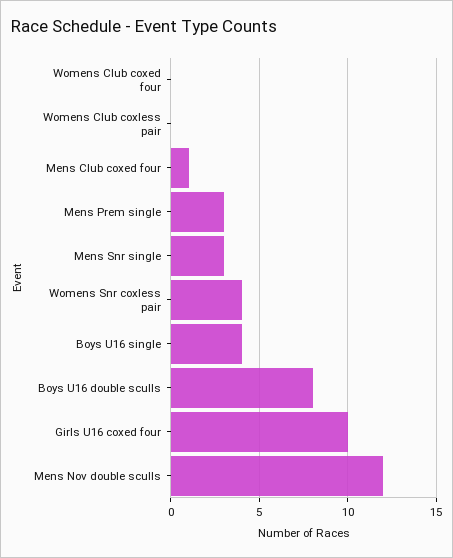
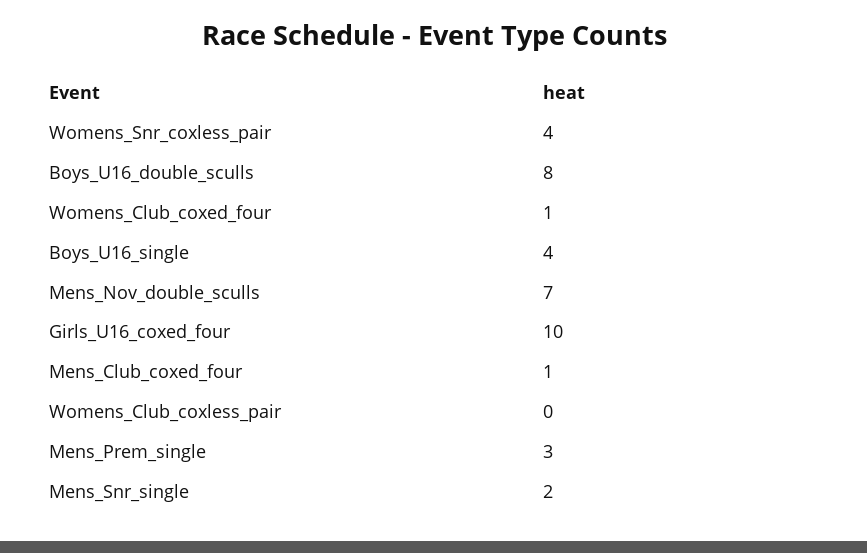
Womens Club coxed four: 0 -> 1
Mens Snr single: 3 -> 2
Mens Nov double sculls: 12 -> 7

